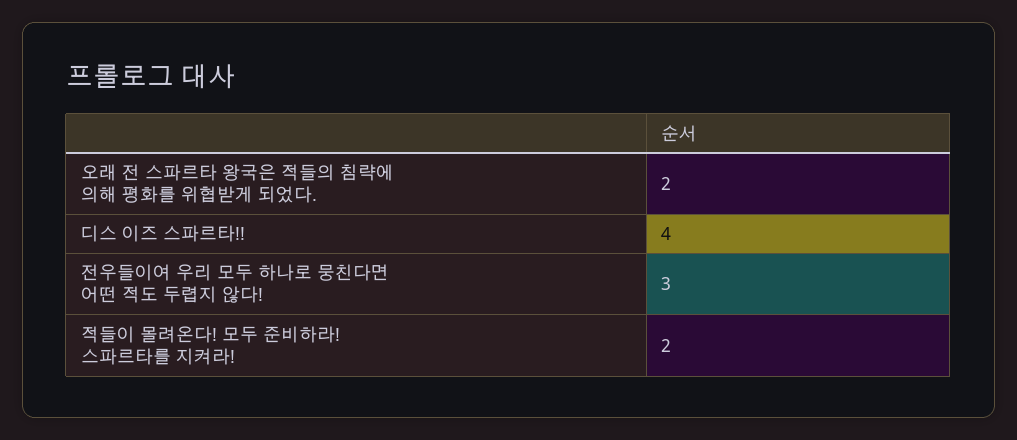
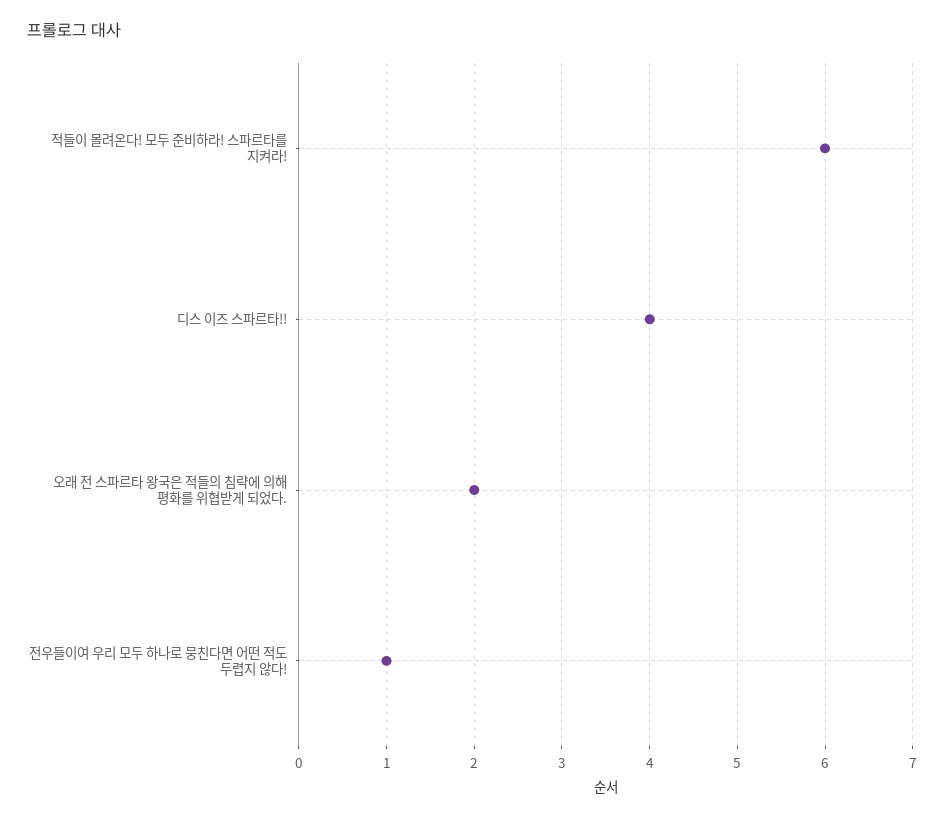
전우들이여 우리 모두 하나로 뭉친다면 어떤 적도 두렵지 않다!: 3 -> 1
적들이 몰려온다! 모두 준비하라! 스파르타를 지켜라!: 2 -> 6

